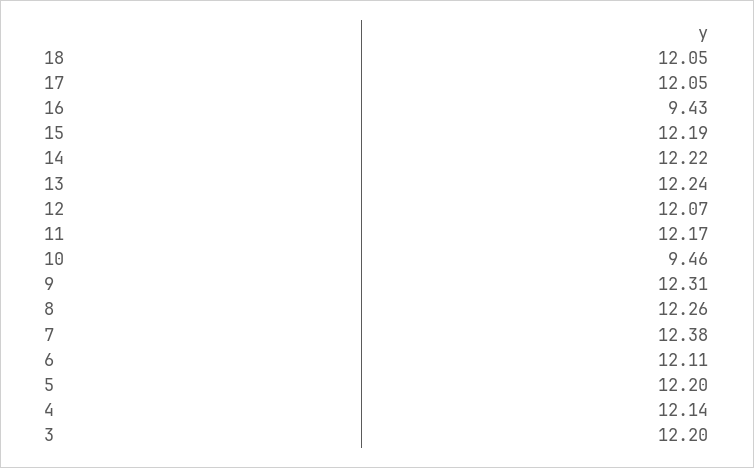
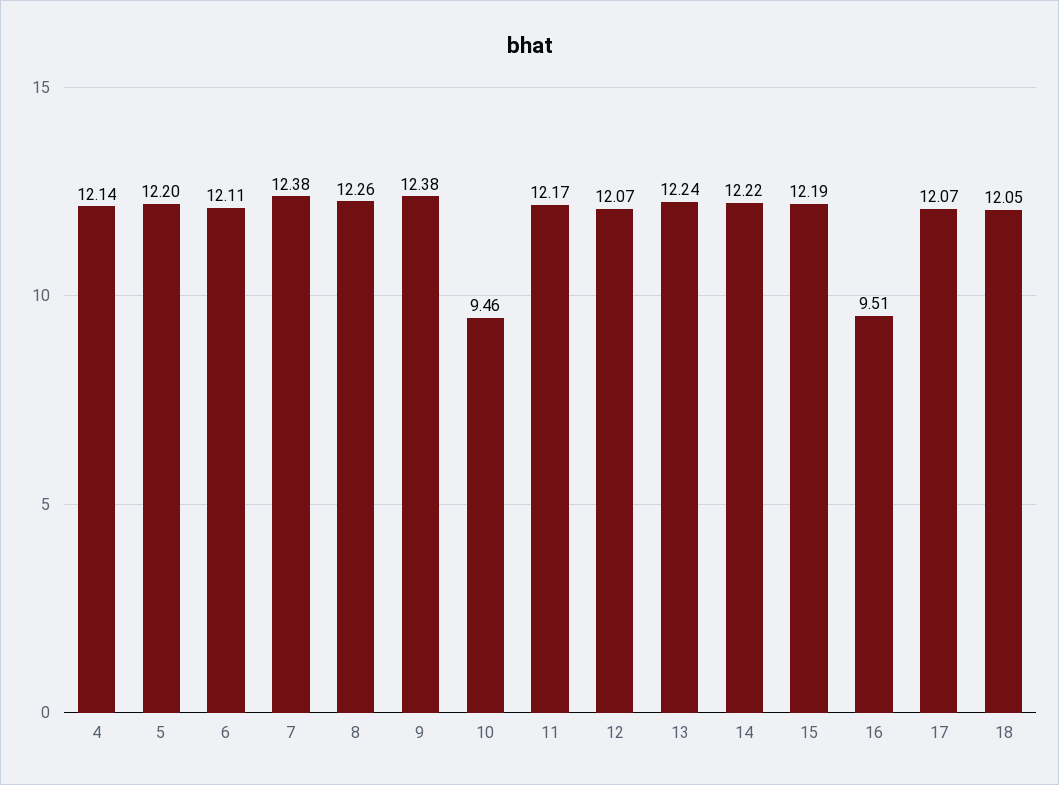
17: 12.05 -> 12.07
16: 9.43 -> 9.51
9: 12.31 -> 12.38
3: 12.2 -> none

